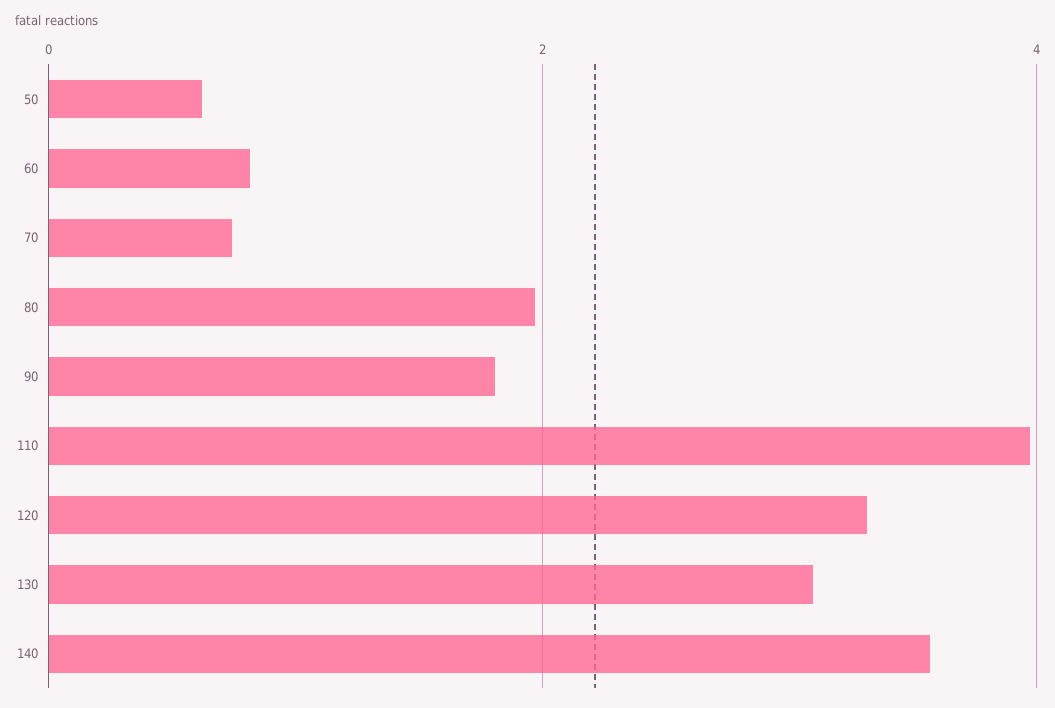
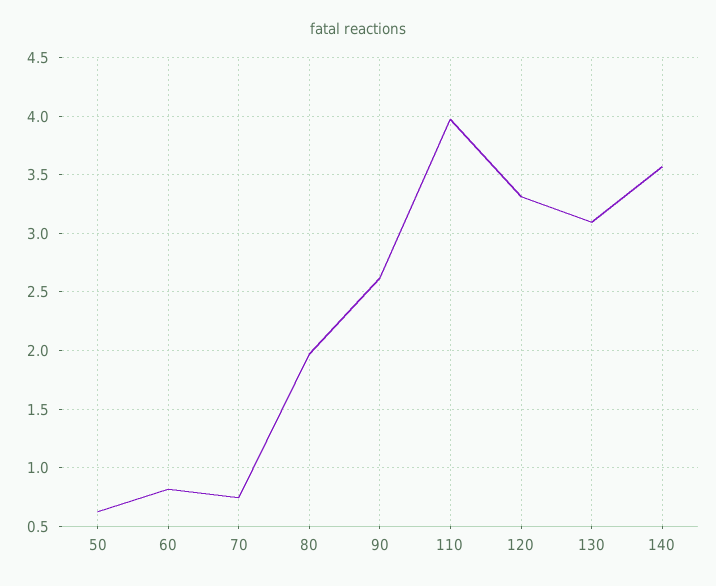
90: 1.8 -> 2.6

